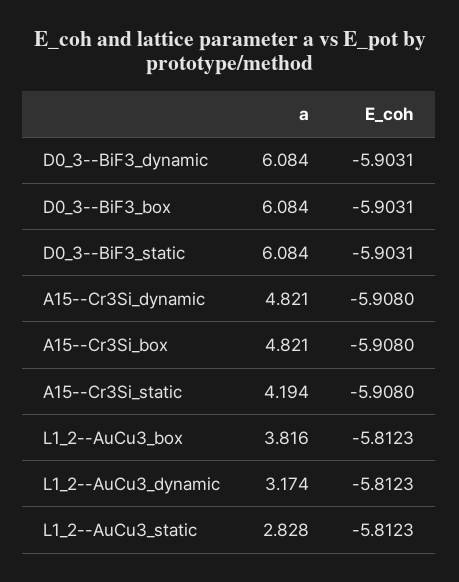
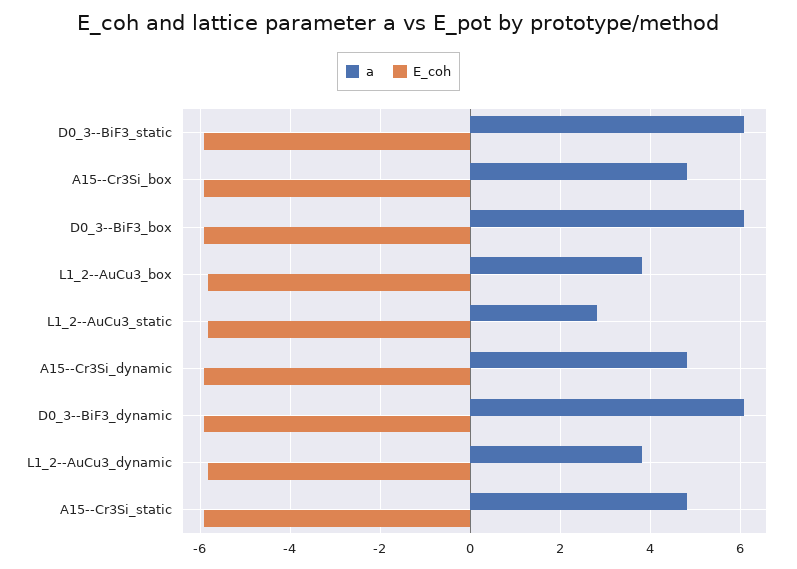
a, A15--Cr3Si_static: 4.194 -> 4.8
a, L1_2--AuCu3_dynamic: 3.174 -> 3.8

